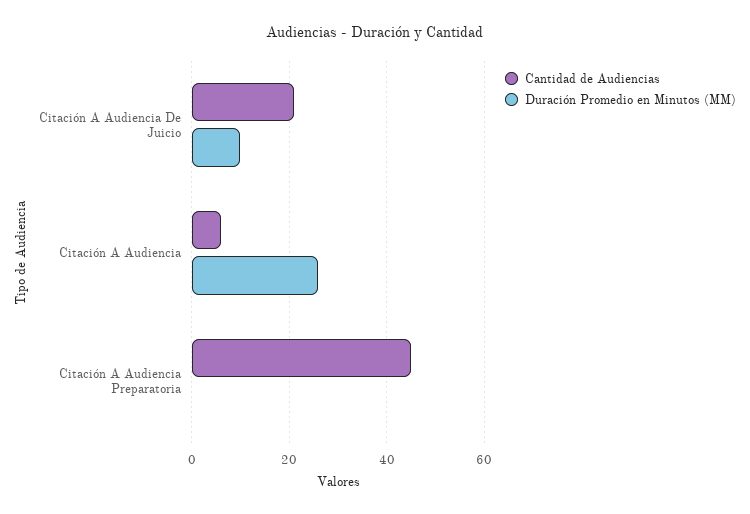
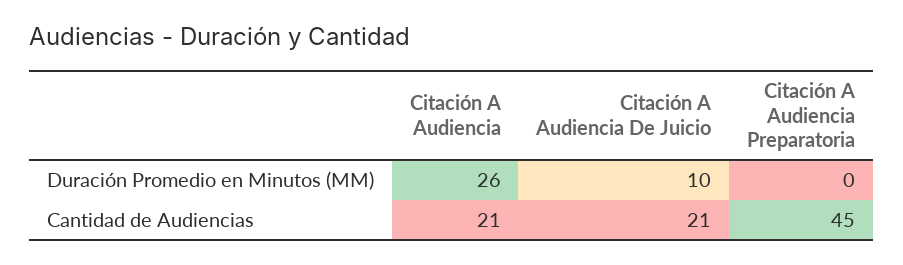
Cantidad de Audiencias, Citación A Audiencia: 5 -> 21

